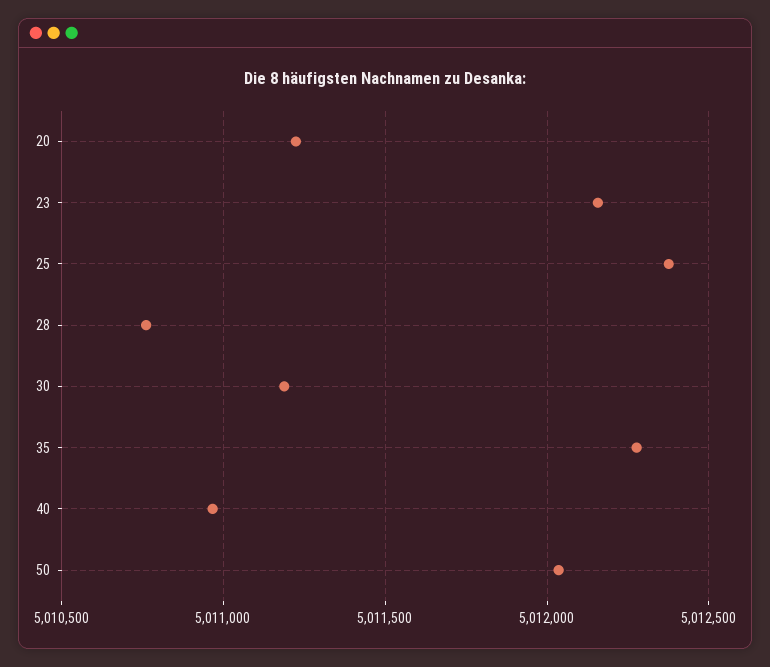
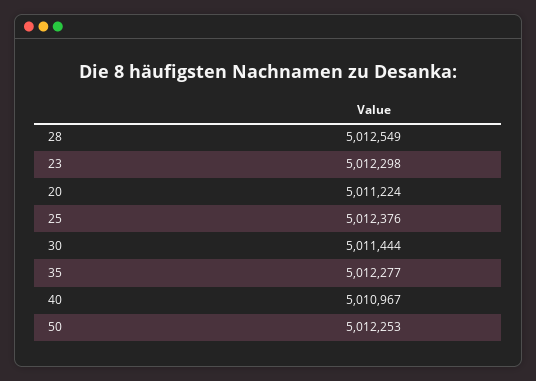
23: 5012150 -> 5012298
28: 5010750 -> 5012549
30: 5011200 -> 5011444
50: 5012050 -> 5012253

